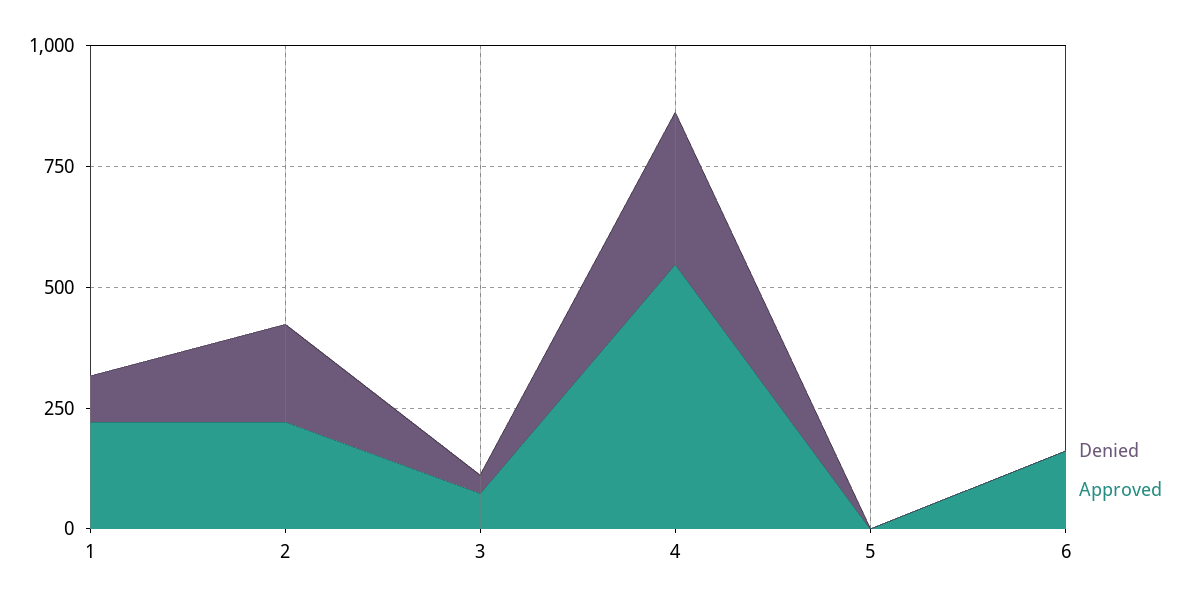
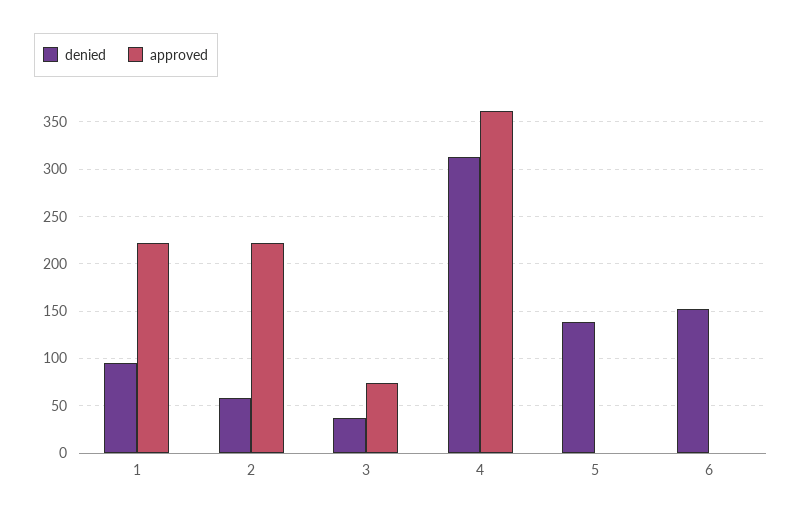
Denied, 2: 200 -> 60
Approved, 4: 550 -> 360
Denied, 5: 0 -> 140
Denied, 6: 0 -> 150
Approved, 6: 150 -> 0

